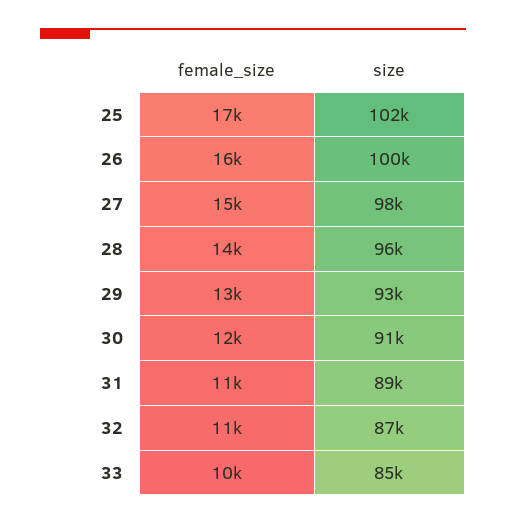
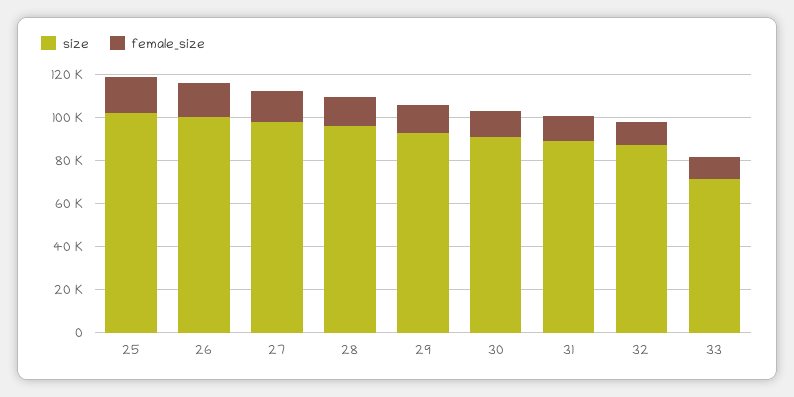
size, 33: 85000 -> 70000

